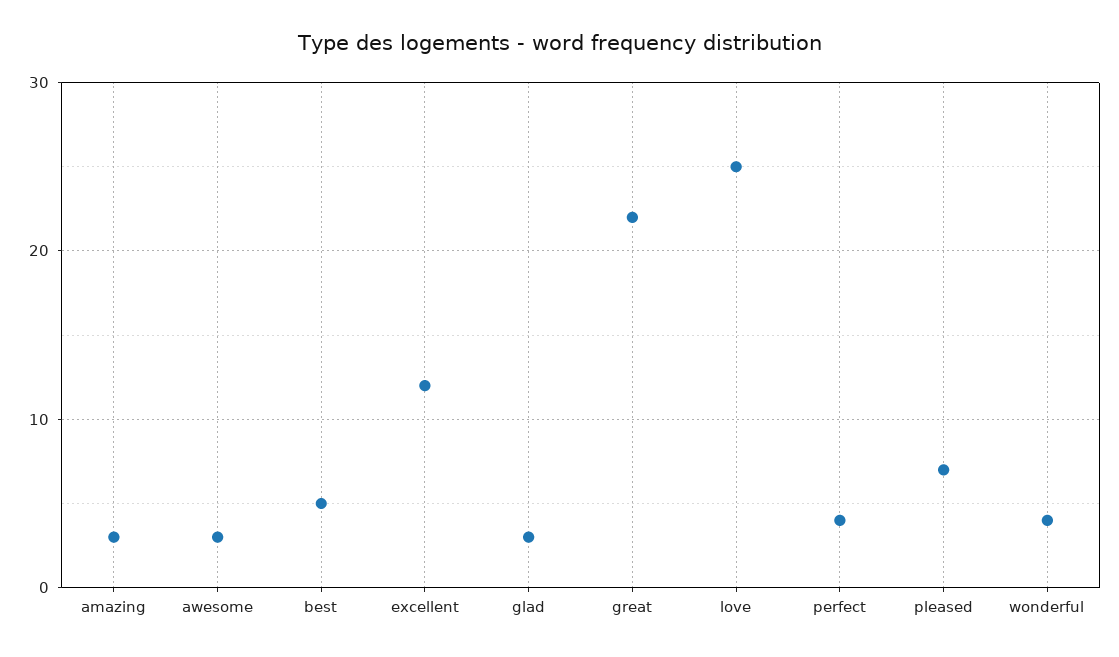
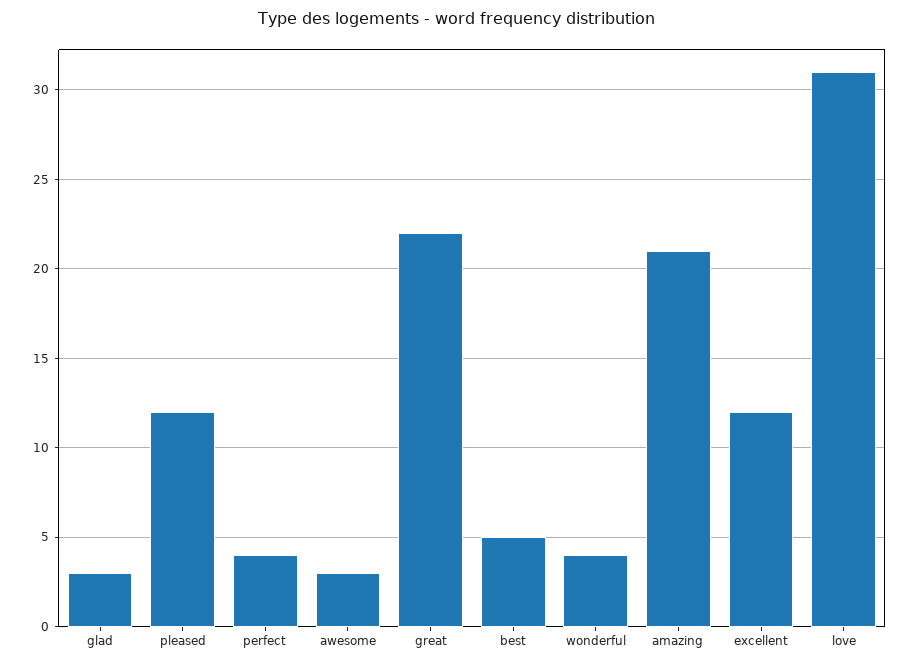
amazing: 3 -> 21
love: 25 -> 31
pleased: 7 -> 12

